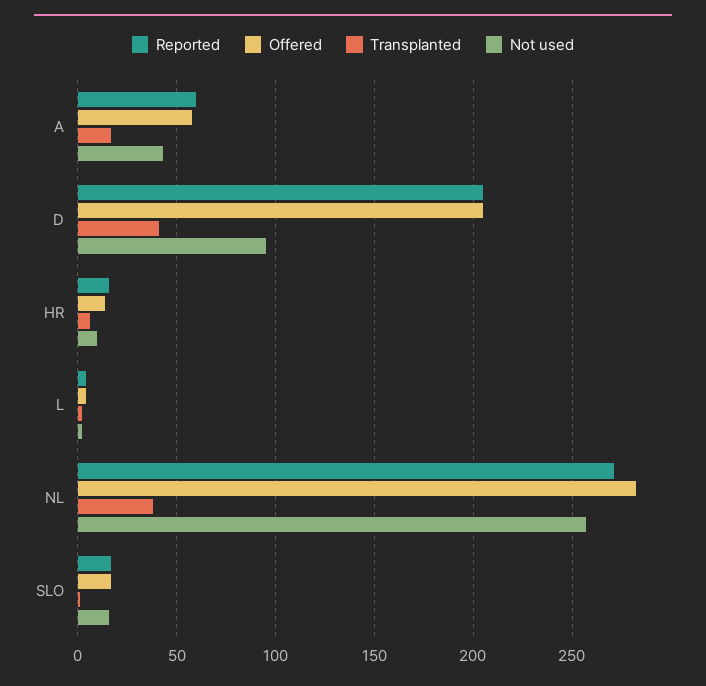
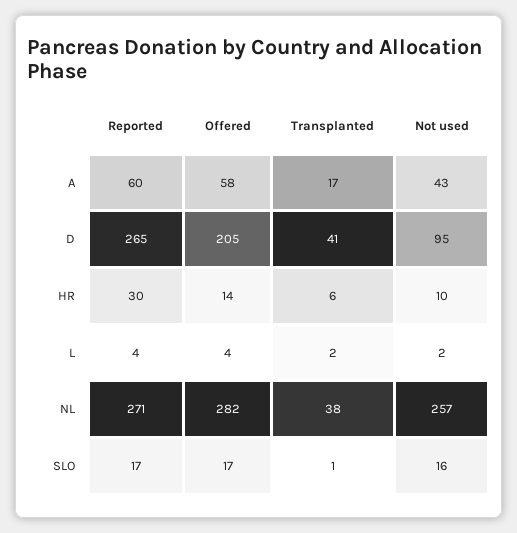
Reported, D: 205 -> 265
Reported, HR: 15 -> 30

